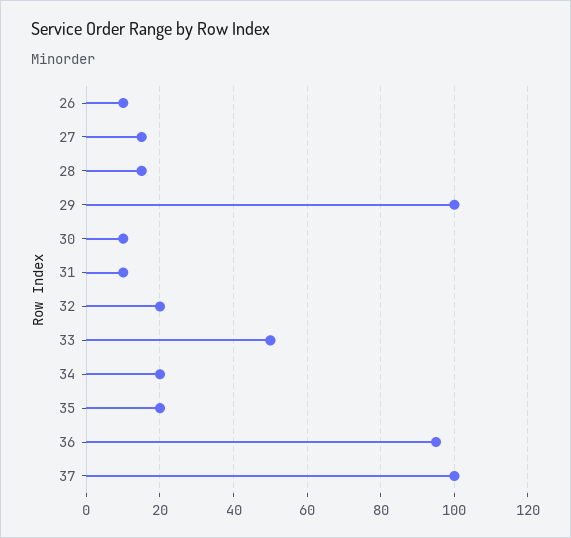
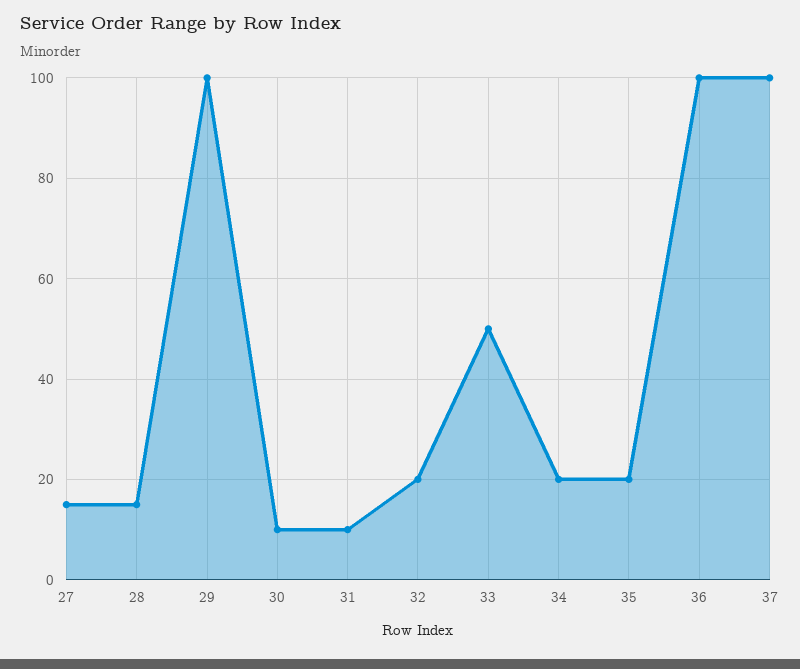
26: 10 -> none
36: 95 -> 100

